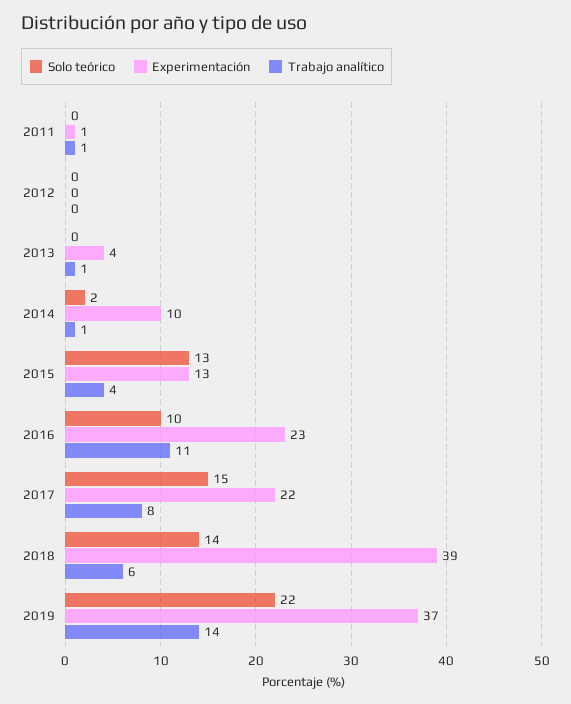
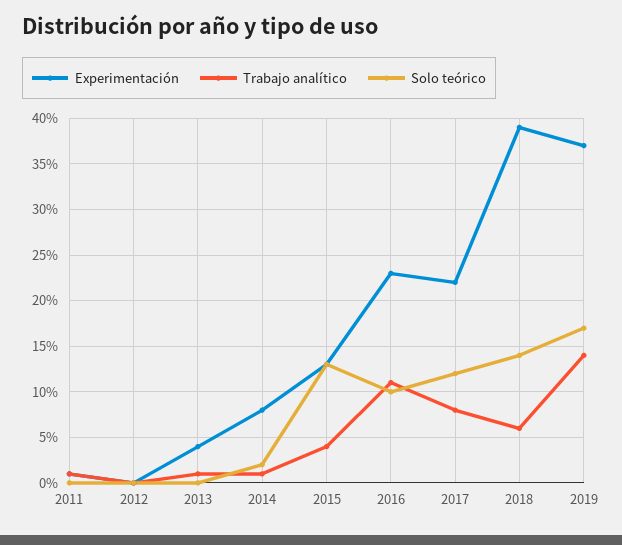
Experimentación, 2014: 10 -> 8
Solo teórico, 2017: 15 -> 12
Solo teórico, 2019: 22 -> 17

